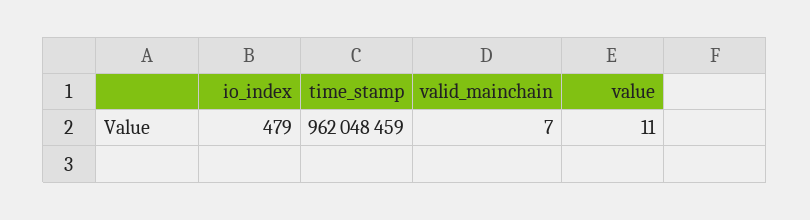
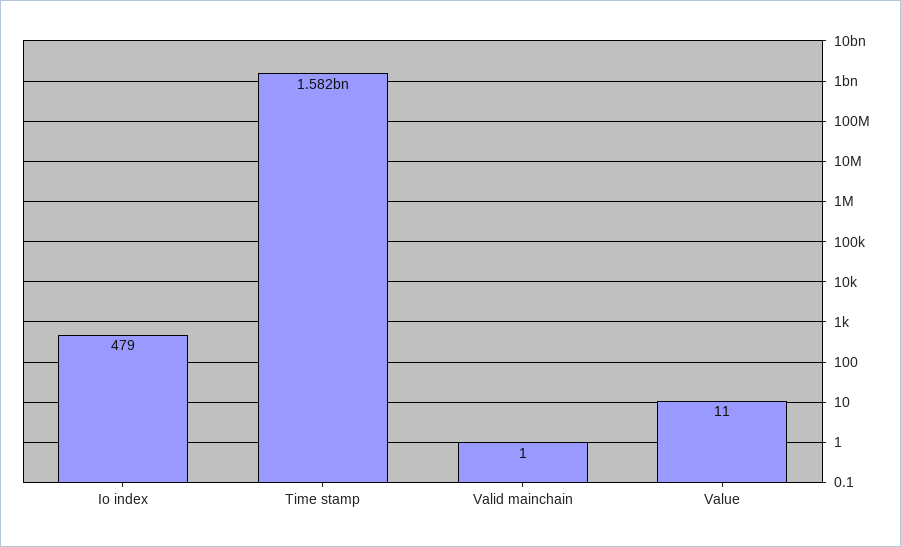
time_stamp: 962048459 -> 1582000000
valid_mainchain: 7 -> 1

